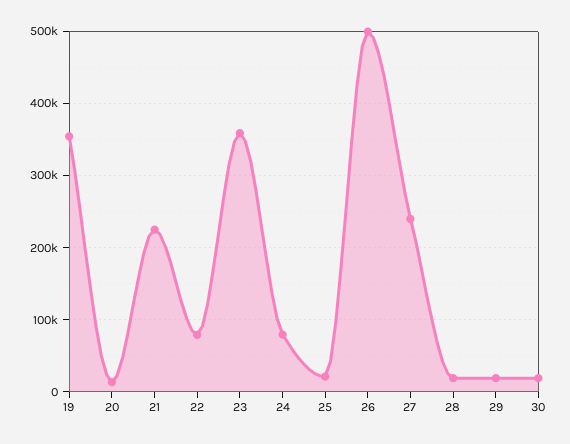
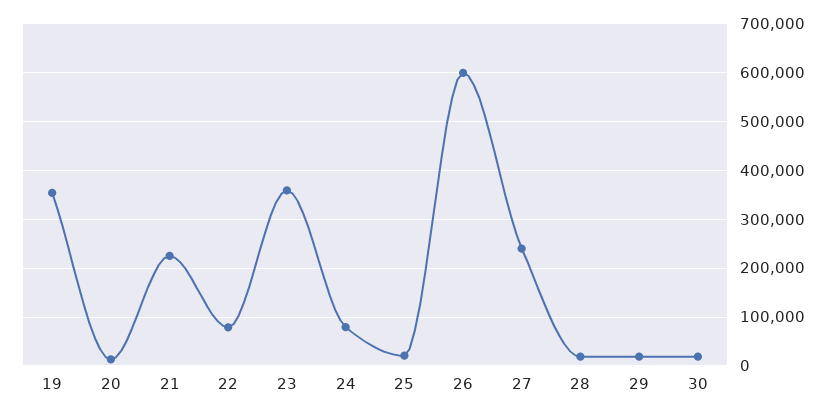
26: 500000 -> 600000

